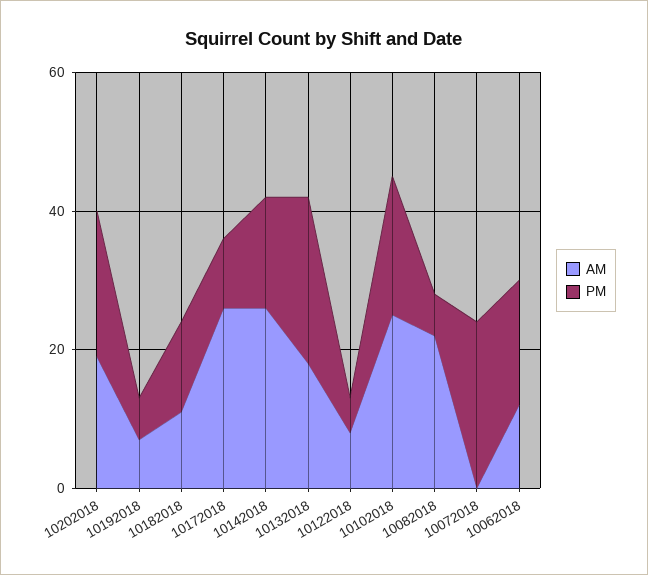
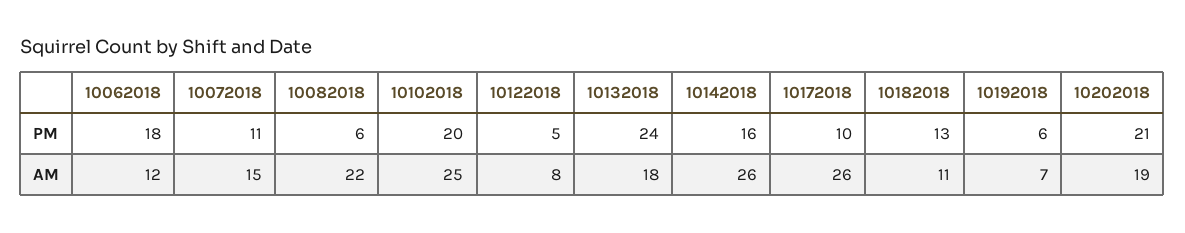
AM, 10072018: 0 -> 15
PM, 10072018: 25 -> 11

